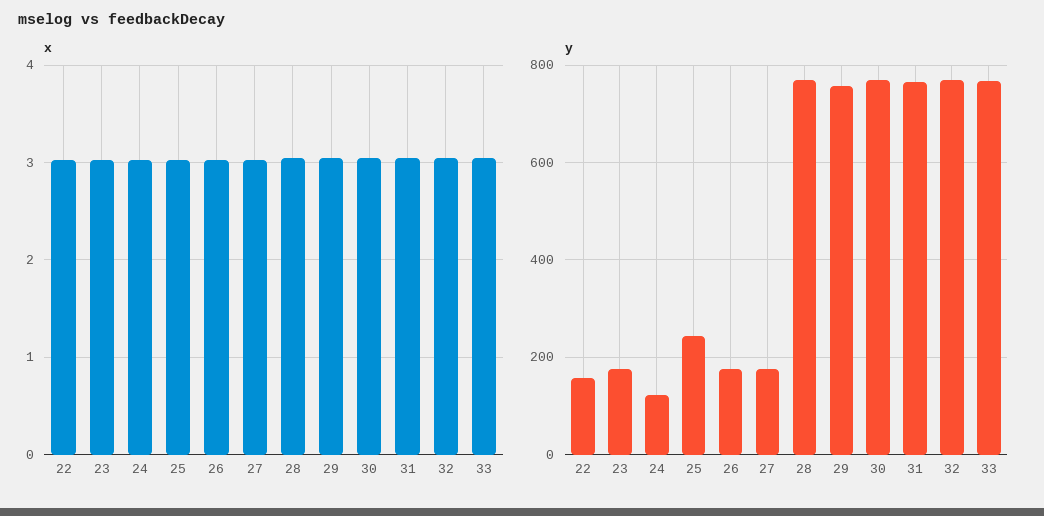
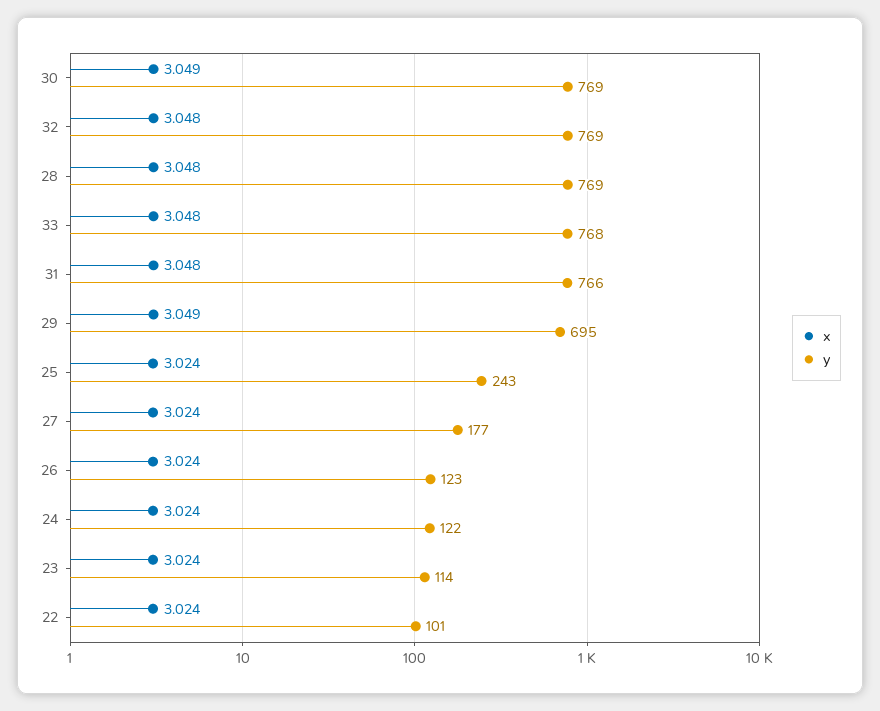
y, 22: 160 -> 101
y, 23: 180 -> 114
y, 26: 180 -> 123
y, 29: 760 -> 695

